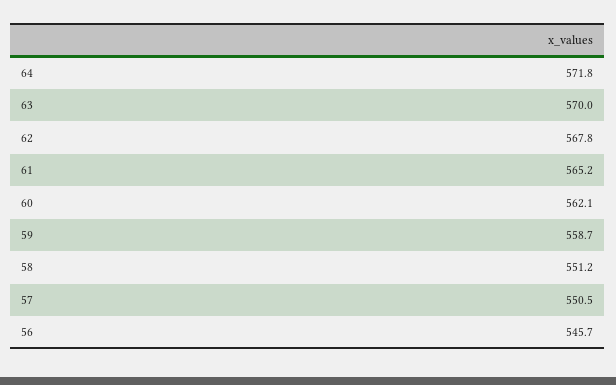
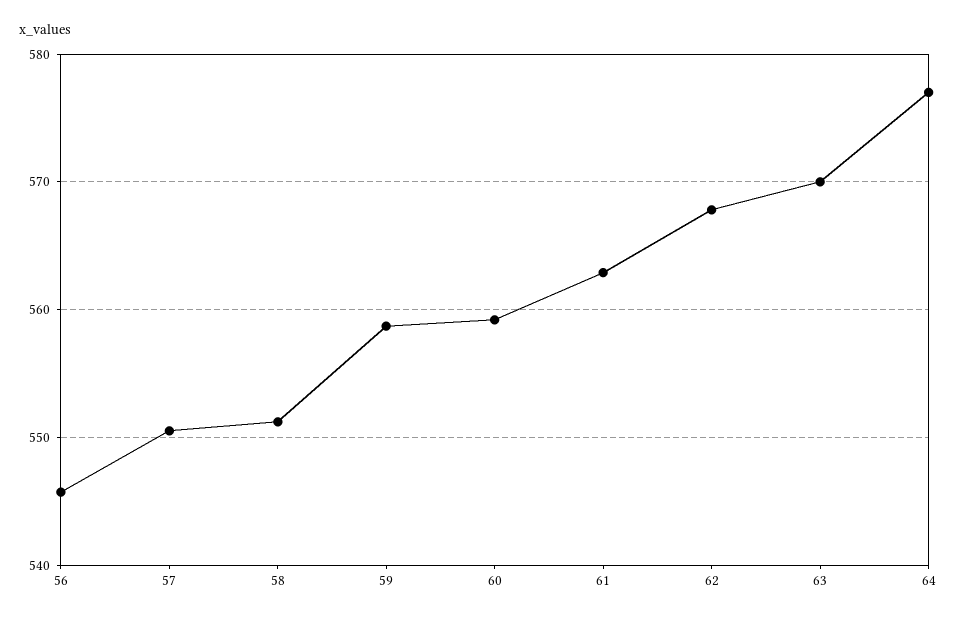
64: 571.8 -> 577
61: 565.2 -> 563
60: 562.1 -> 559

